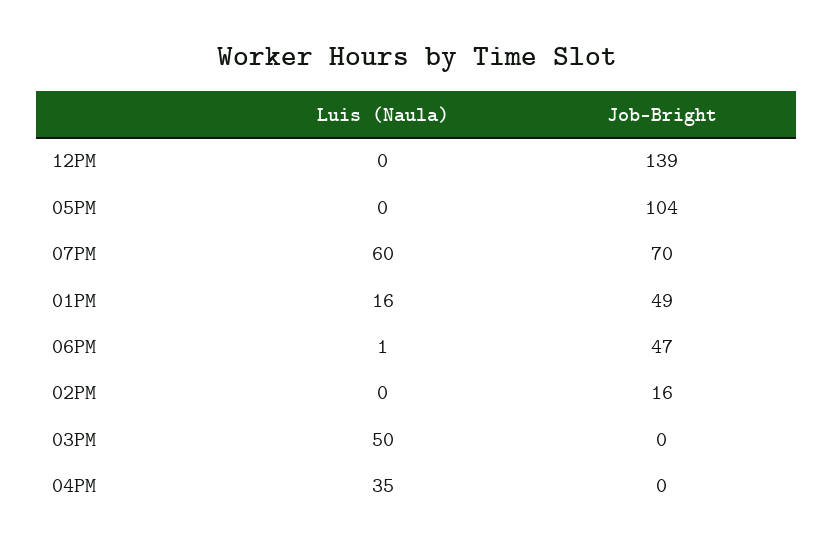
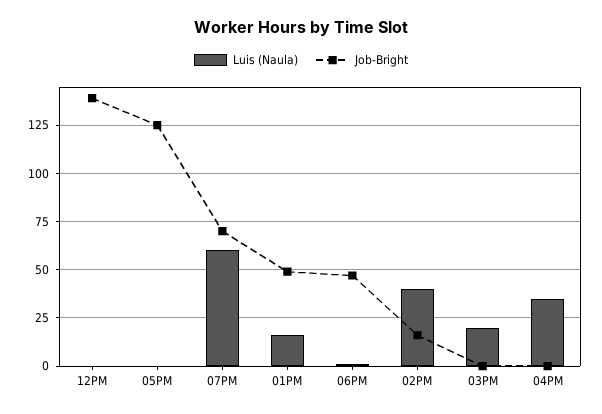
Job-Bright, 05PM: 104 -> 125
Luis (Naula), 02PM: 0 -> 40
Luis (Naula), 03PM: 50 -> 20

